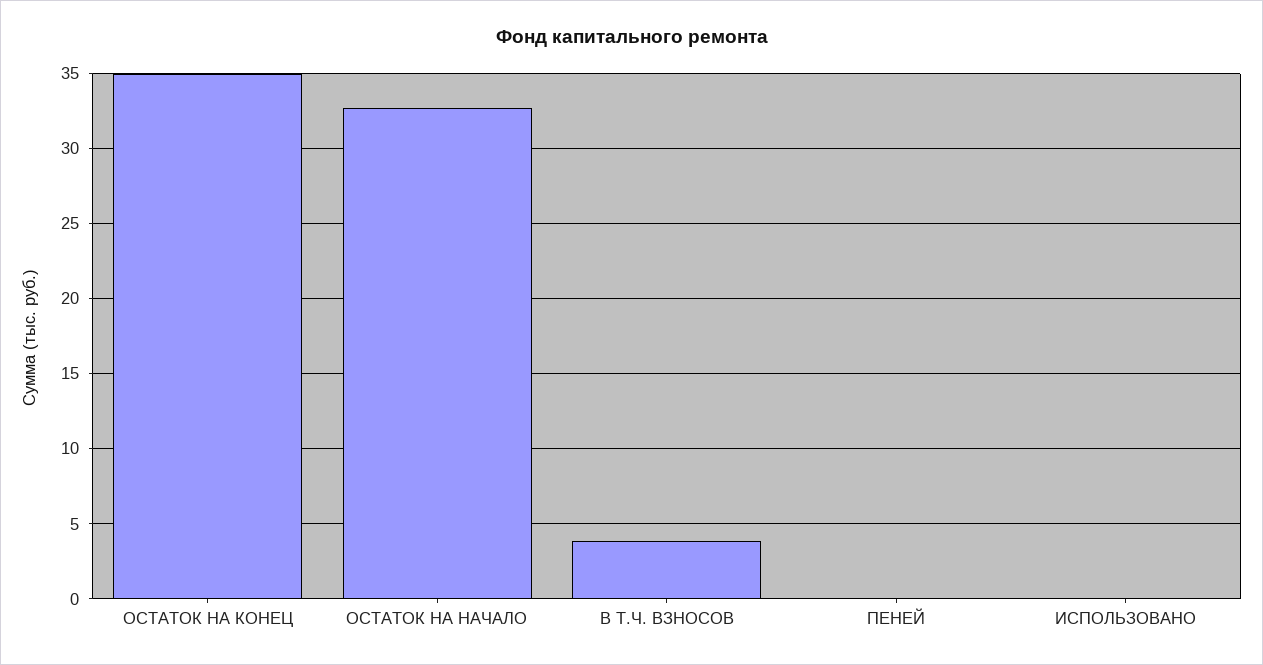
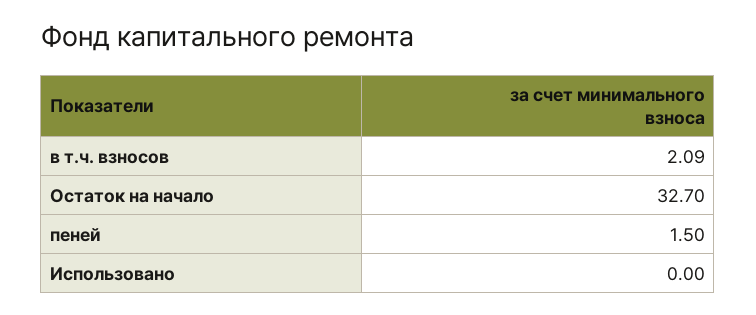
ОСТАТОК НА КОНЕЦ: 35 -> none
В Т.Ч. ВЗНОСОВ: 4 -> 2.09
ПЕНЕЙ: 0 -> 1.5

